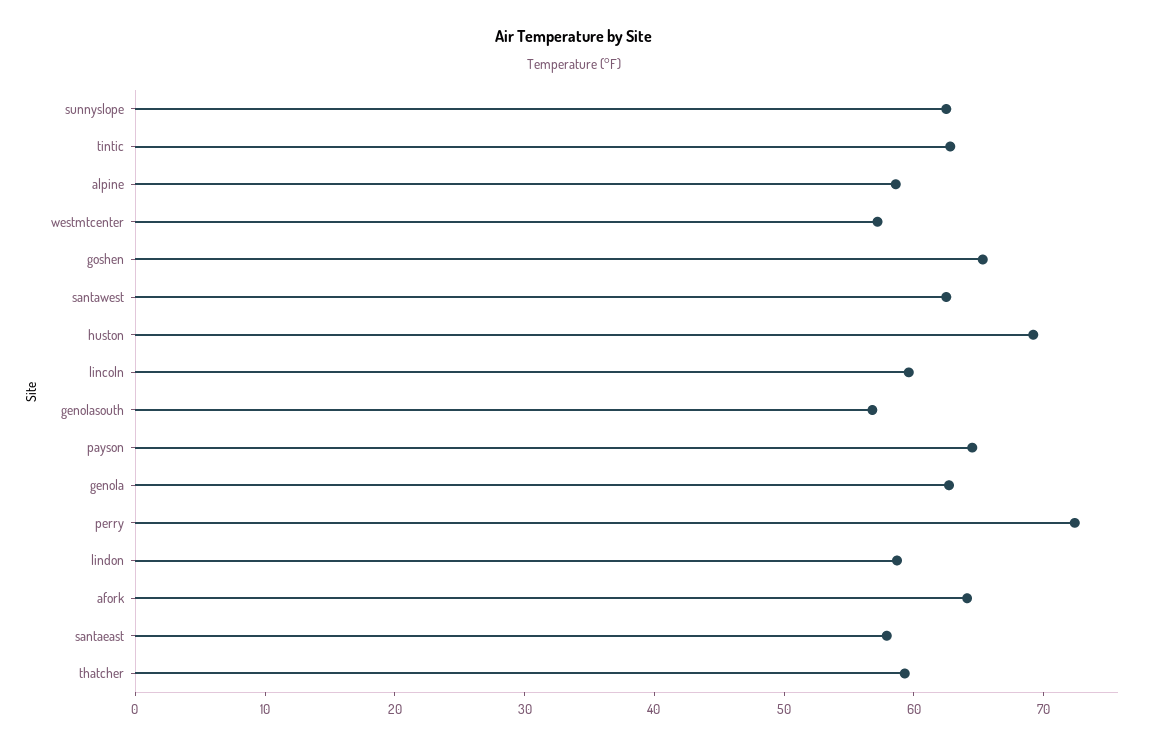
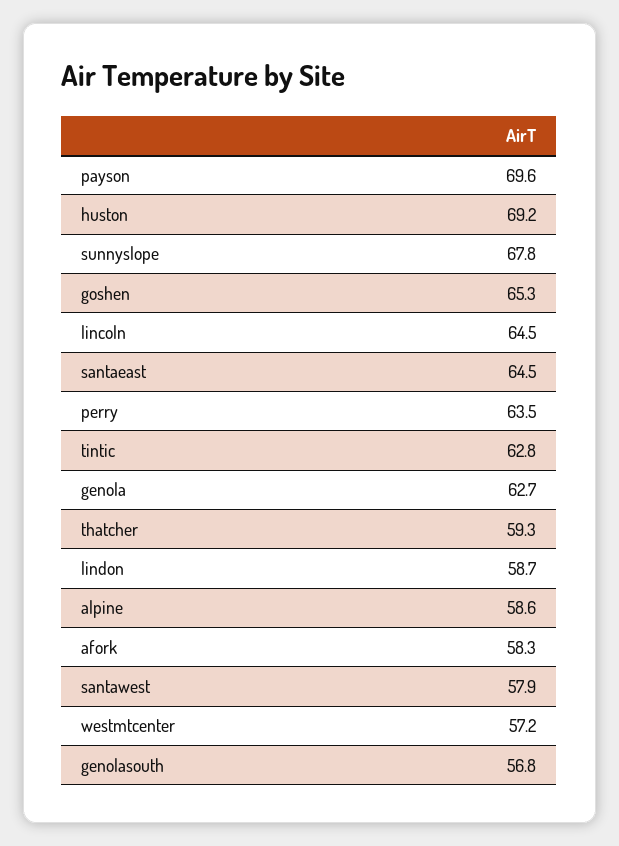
sunnyslope: 62 -> 67.8
santawest: 62 -> 57.9
lincoln: 60 -> 64.5
payson: 64 -> 69.6
perry: 72 -> 63.5
afork: 64 -> 58.3
santaeast: 58 -> 64.5

